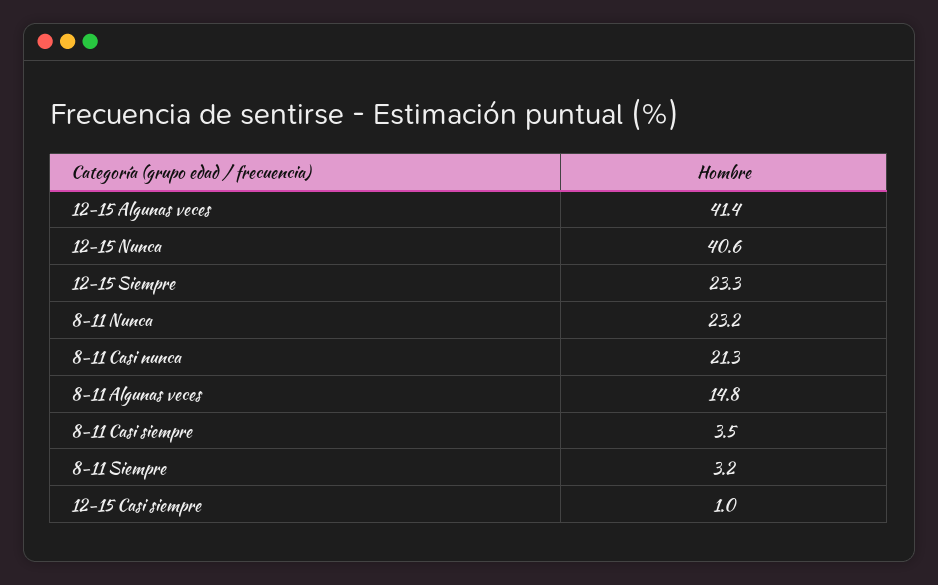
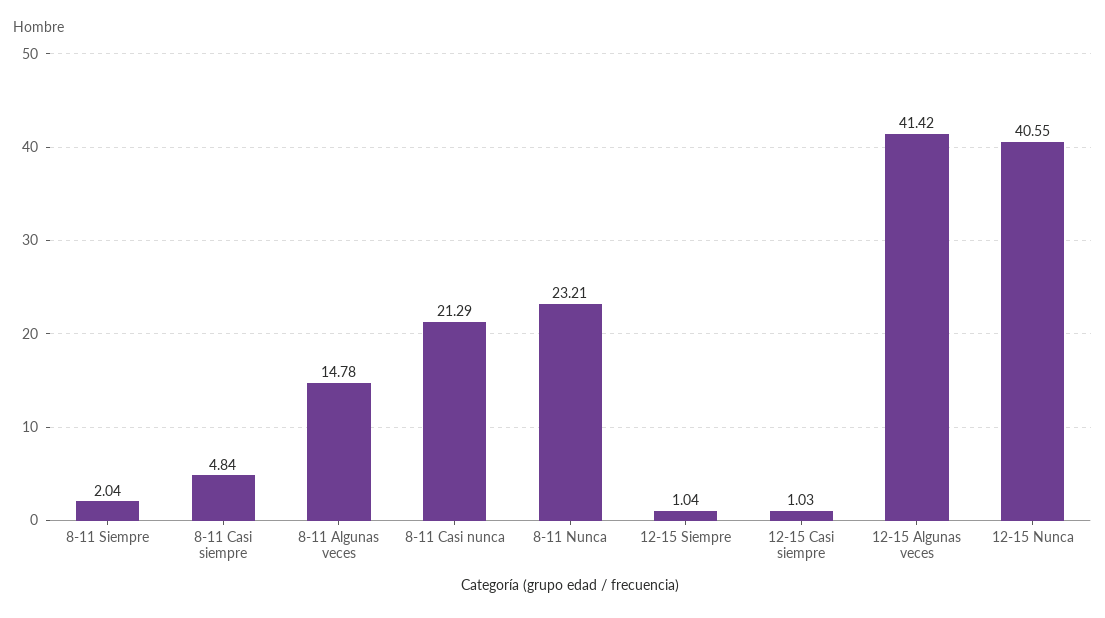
12-15 Siempre: 23.3 -> 1.04
8-11 Casi siempre: 3.5 -> 4.84
8-11 Siempre: 3.2 -> 2.04

